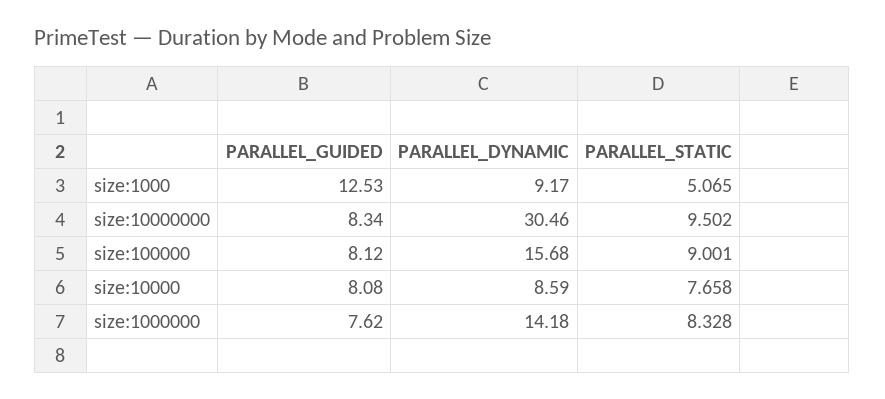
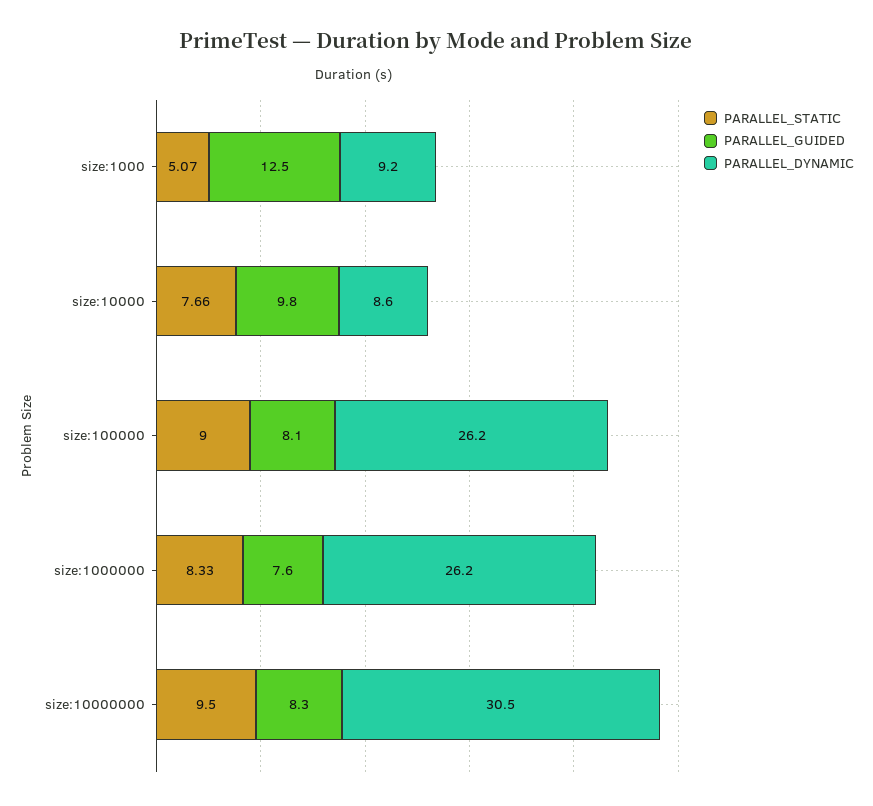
PARALLEL_DYNAMIC, size:100000: 15.68 -> 26.2
PARALLEL_GUIDED, size:10000: 8.08 -> 9.8
PARALLEL_DYNAMIC, size:1000000: 14.18 -> 26.2

